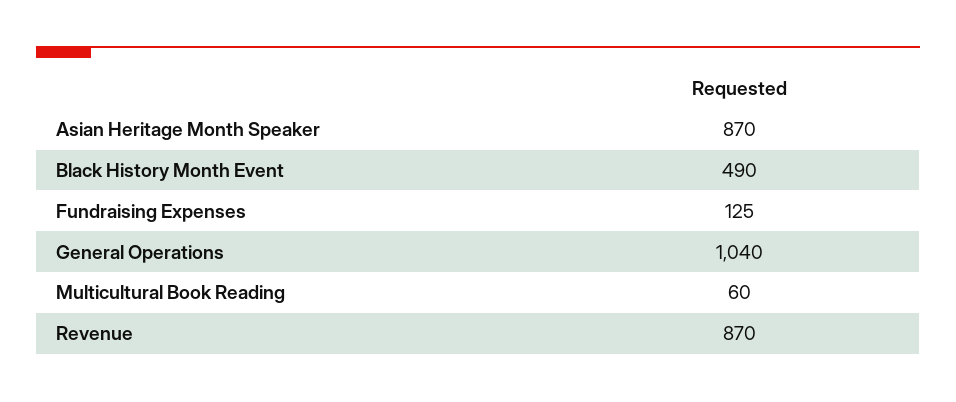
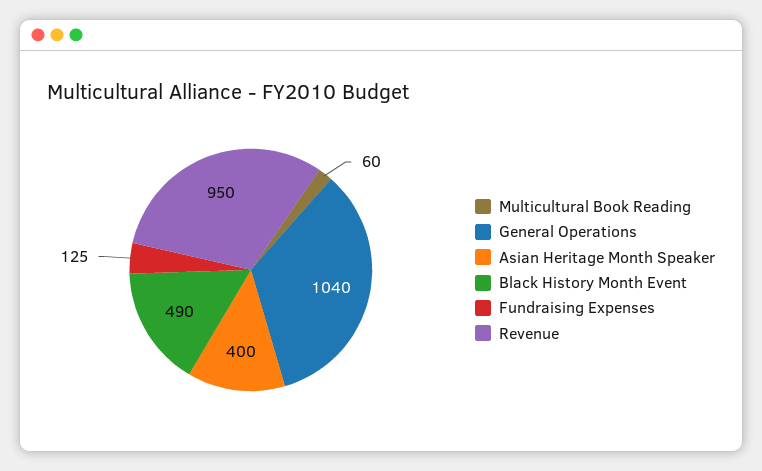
Asian Heritage Month Speaker: 870 -> 400
Revenue: 870 -> 950

